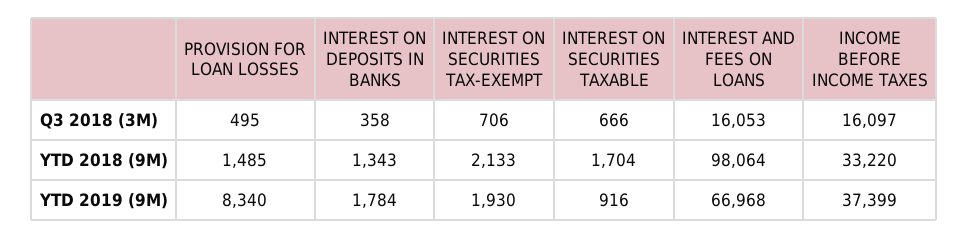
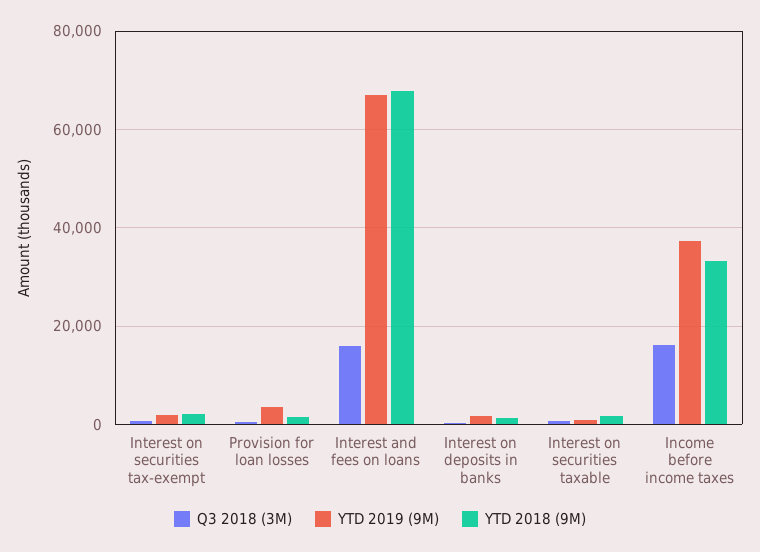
YTD 2018 (9M), INTEREST AND FEES ON LOANS: 98064 -> 68000
YTD 2019 (9M), PROVISION FOR LOAN LOSSES: 8340 -> 4000

